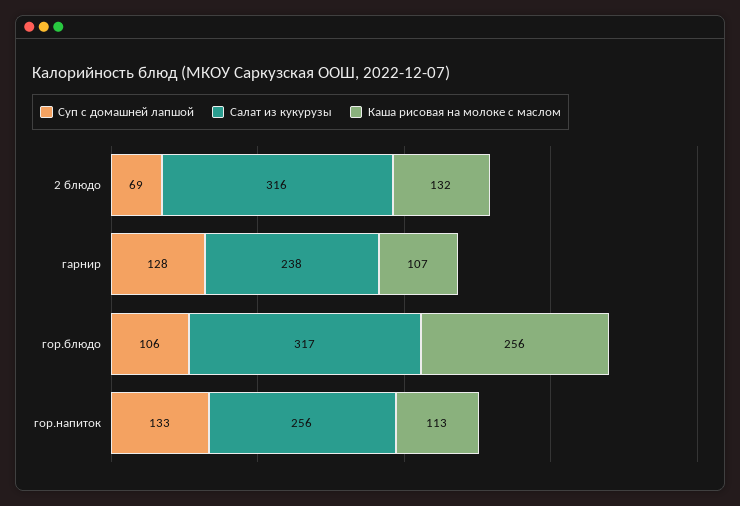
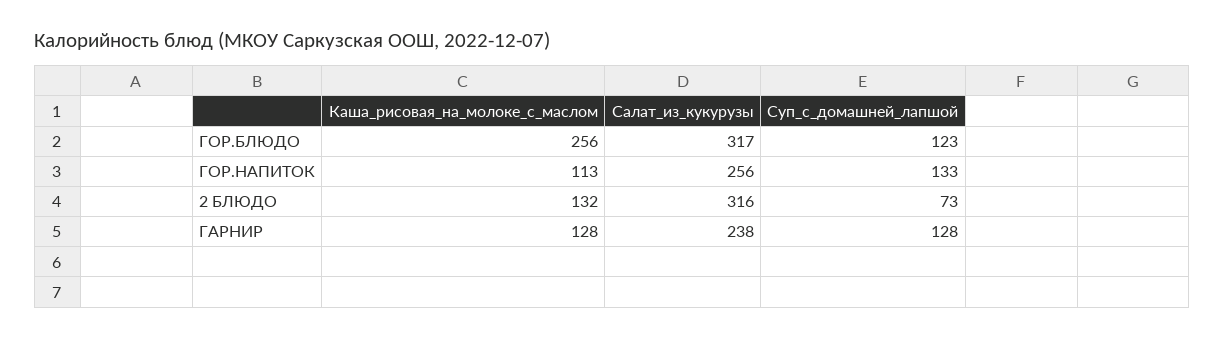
Суп с домашней лапшой, 2 блюдо: 69 -> 73
Каша рисовая на молоке с маслом, гарнир: 107 -> 128
Суп с домашней лапшой, гор.блюдо: 106 -> 123

